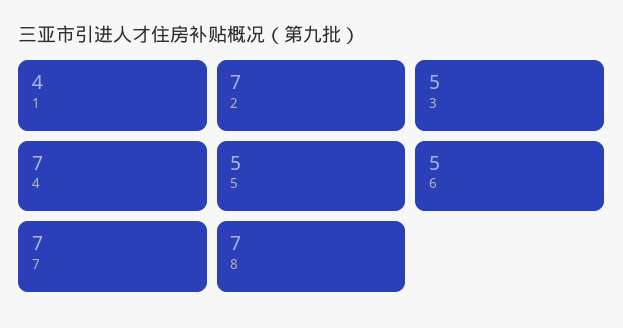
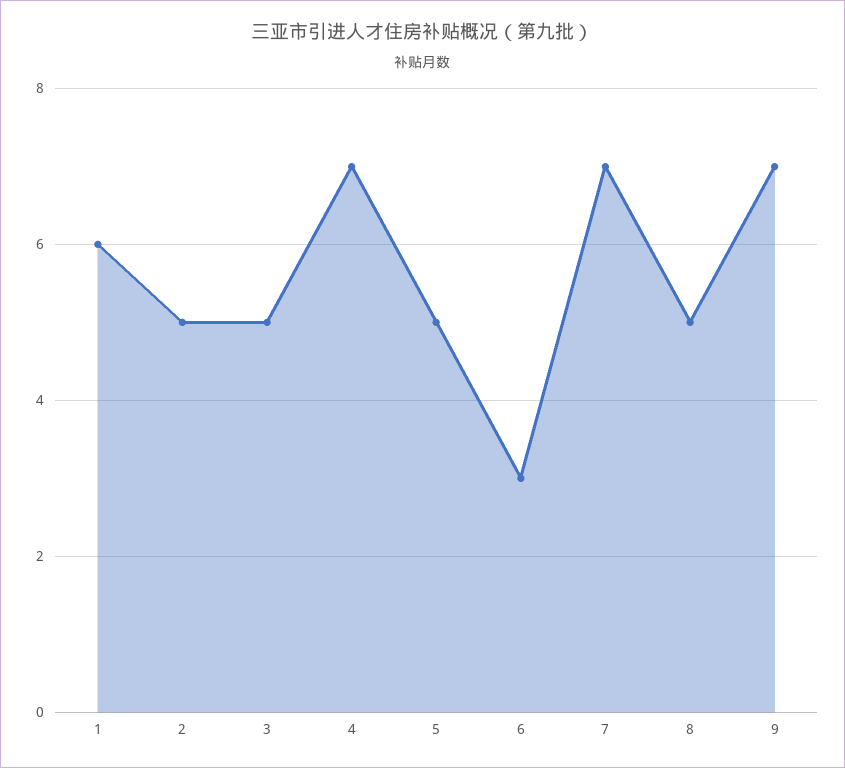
1: 4 -> 6
2: 7 -> 5
6: 5 -> 3
8: 7 -> 5
9: none -> 7

